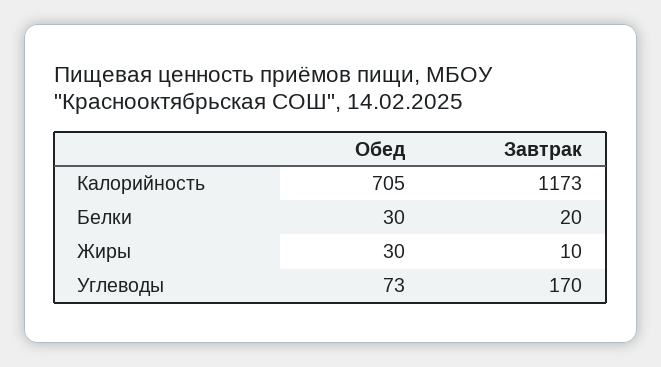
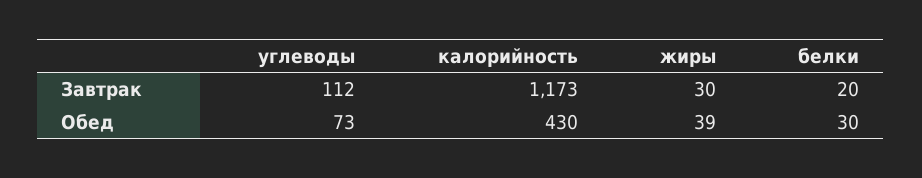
Обед, Калорийность: 705 -> 430
Обед, Жиры: 30 -> 39
Завтрак, Жиры: 10 -> 30
Завтрак, Углеводы: 170 -> 112

